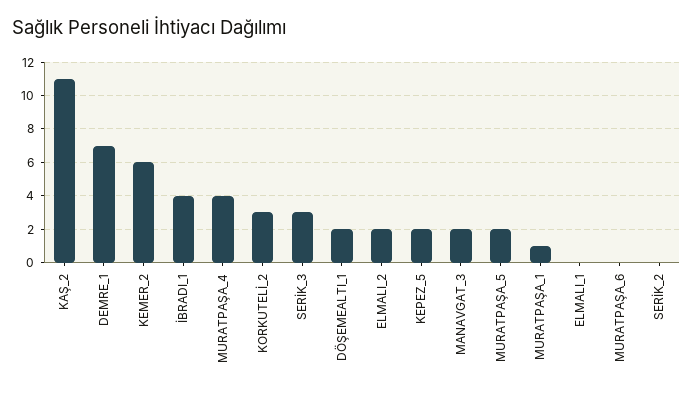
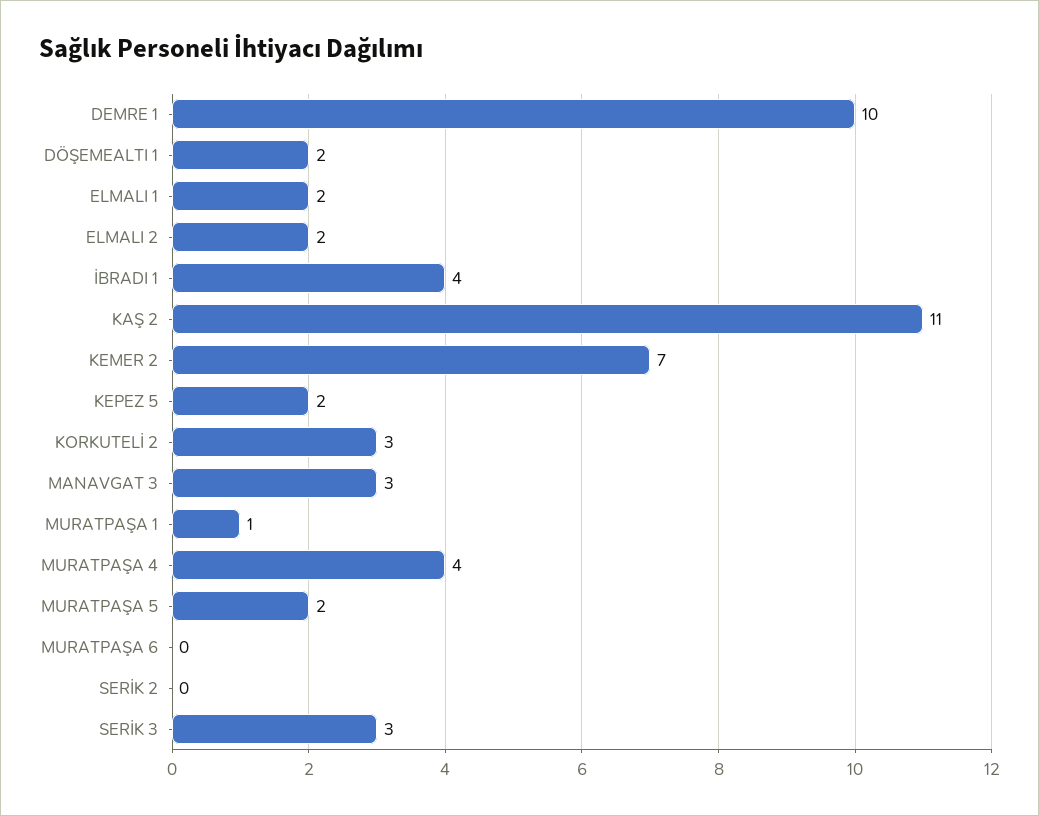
DEMRE_1: 7 -> 10
KEMER_2: 6 -> 7
MANAVGAT_3: 2 -> 3
ELMALI_1: 0 -> 2

